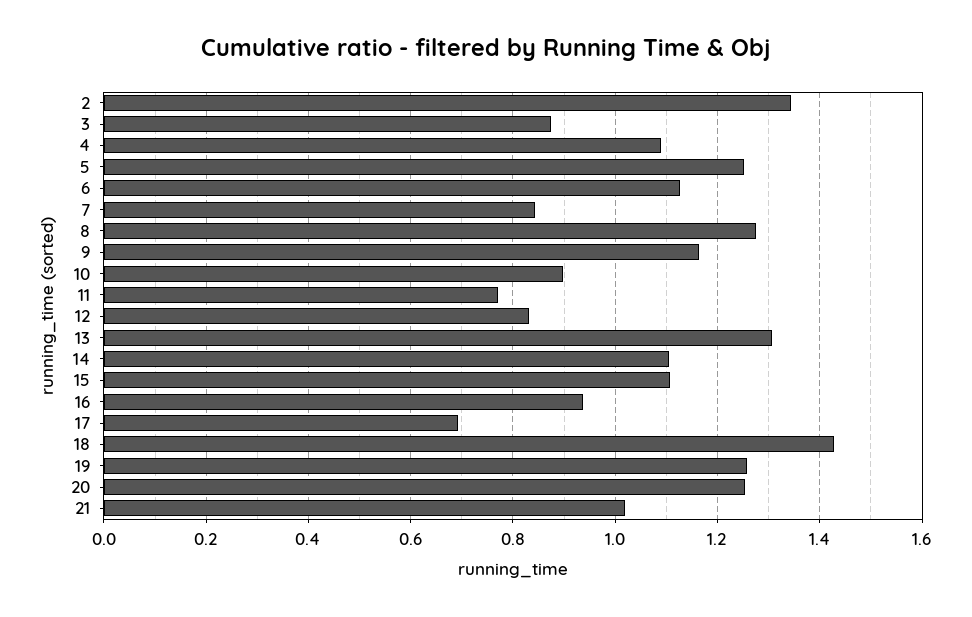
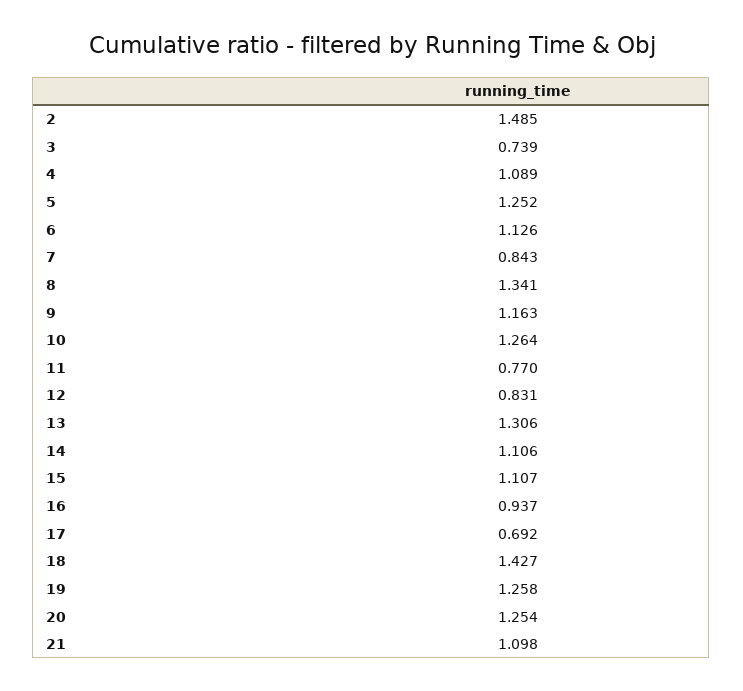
2: 1.34 -> 1.485
3: 0.88 -> 0.739
8: 1.28 -> 1.341
10: 0.9 -> 1.264
21: 1.02 -> 1.098

